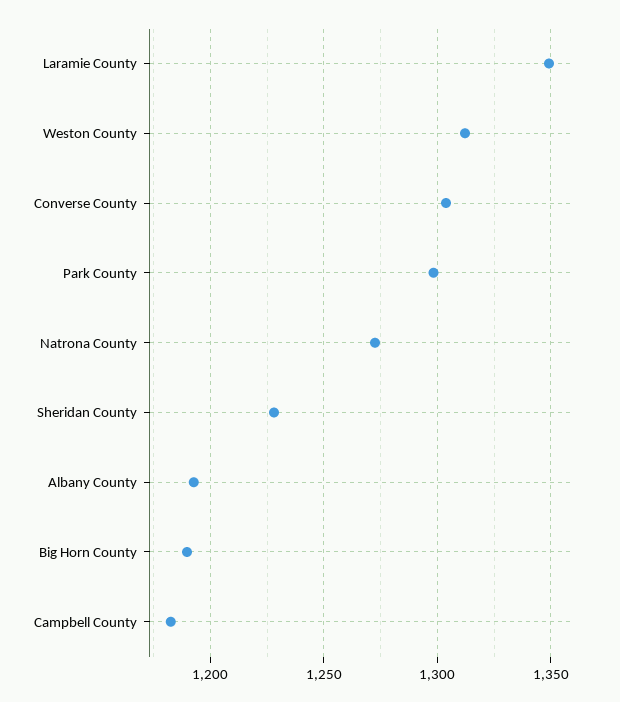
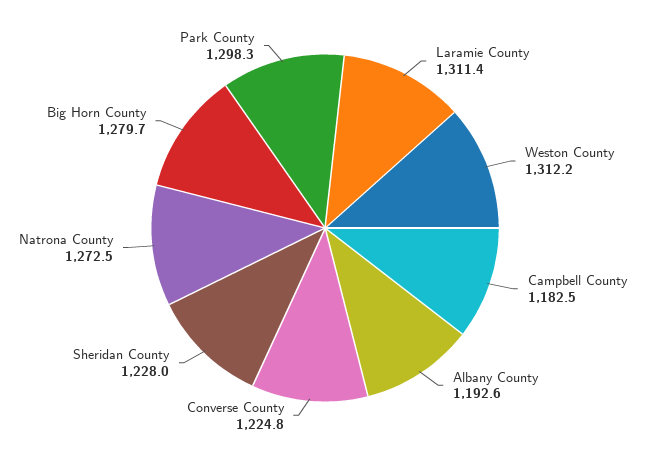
Laramie County: 1350 -> 1311.4
Converse County: 1305 -> 1224.8
Big Horn County: 1190 -> 1279.7

